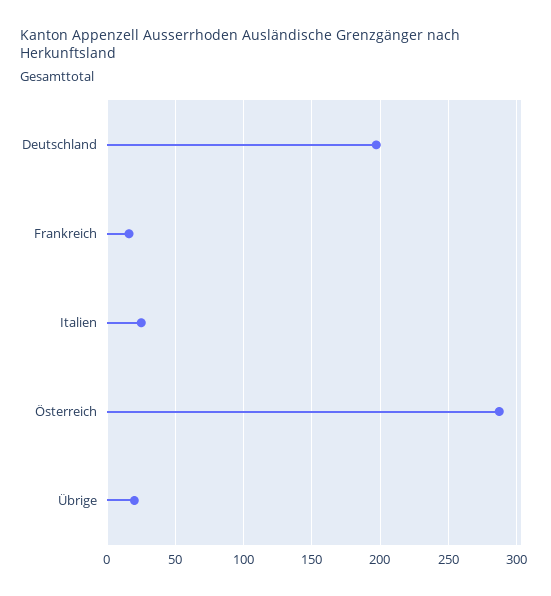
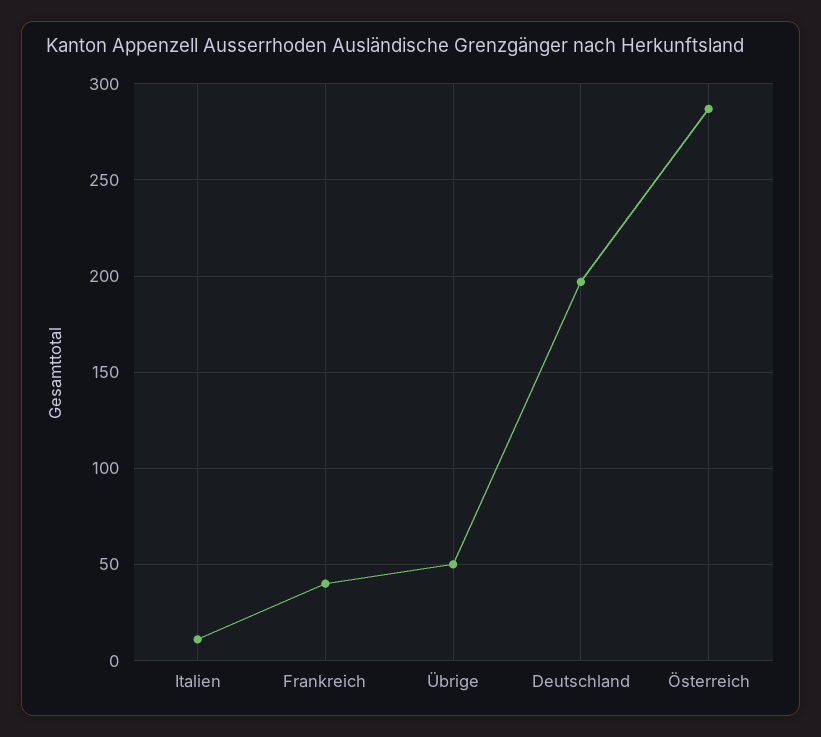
Frankreich: 15 -> 40
Italien: 25 -> 10
Übrige: 20 -> 50

